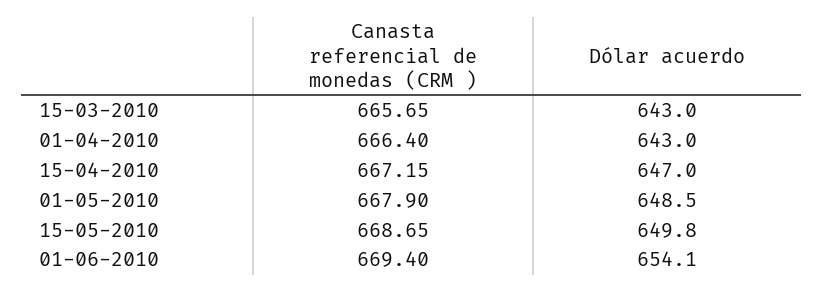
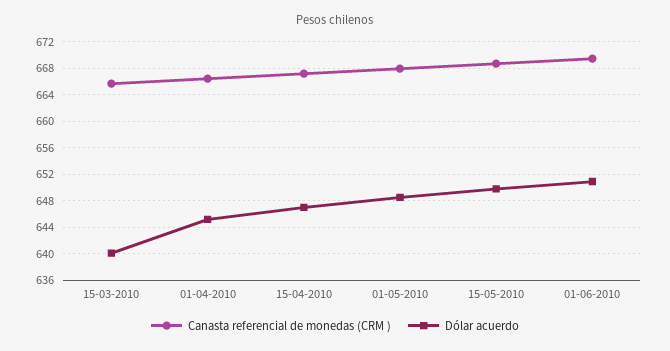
Dólar acuerdo, 15-03-2010: 643 -> 640
Dólar acuerdo, 01-04-2010: 643 -> 645
Dólar acuerdo, 01-06-2010: 654.1 -> 651

